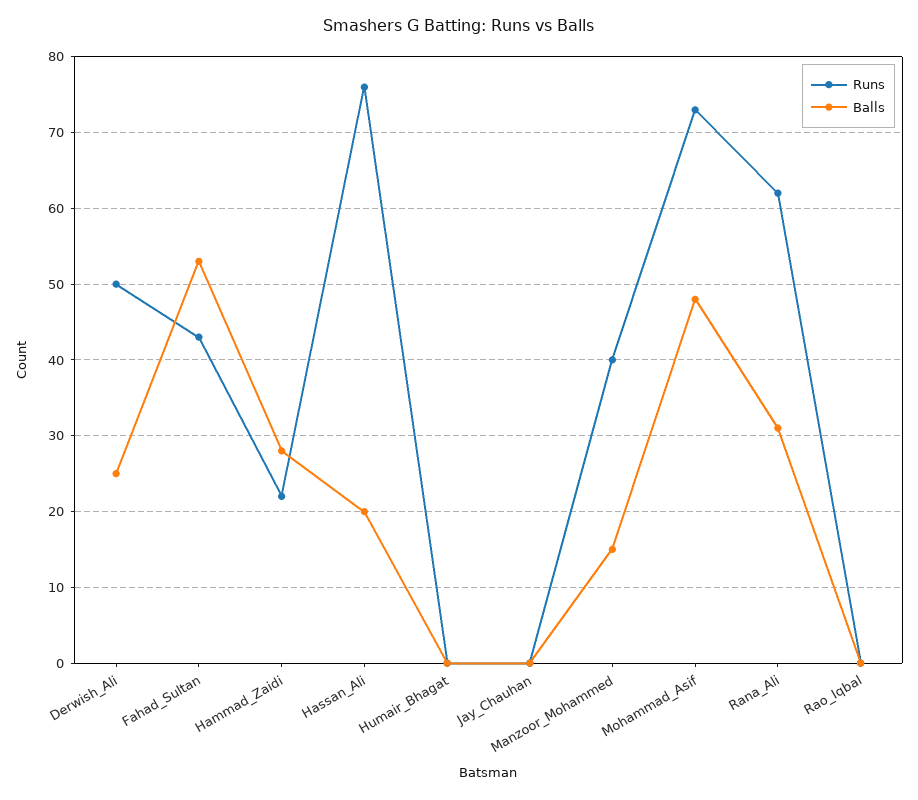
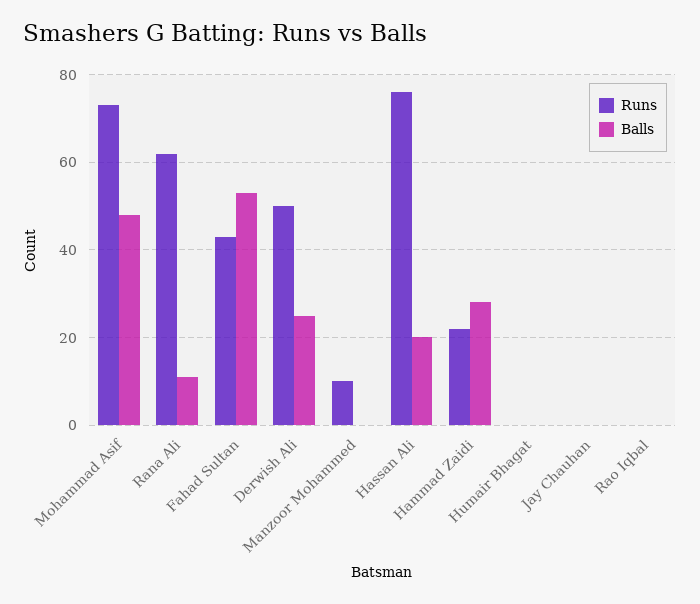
Runs, Manzoor_Mohammed: 40 -> 10
Balls, Manzoor_Mohammed: 15 -> 0
Balls, Rana_Ali: 31 -> 10

